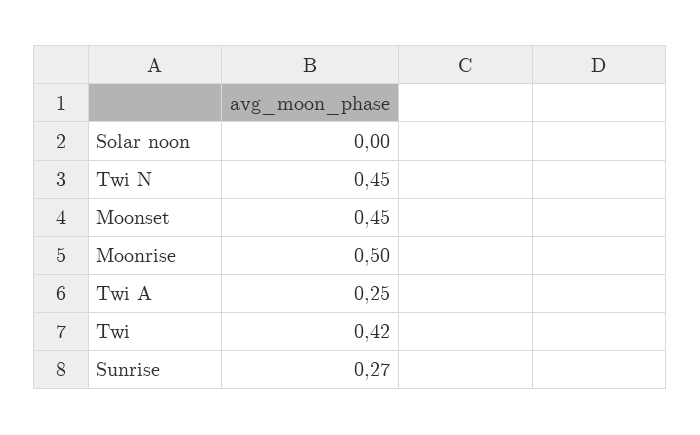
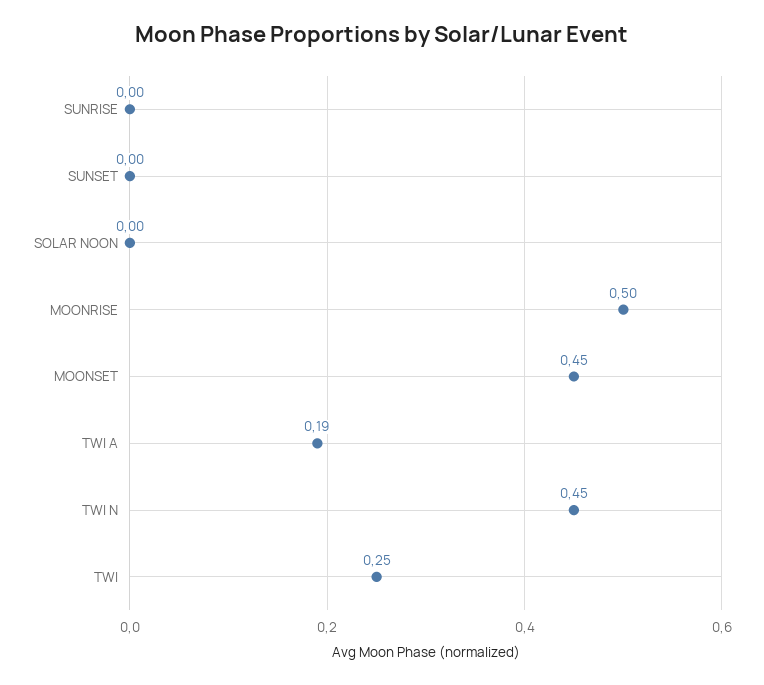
Twi A: 0.25 -> 0.19
Twi: 0.42 -> 0.25
Sunrise: 0.27 -> 0
SUNSET: none -> 0

